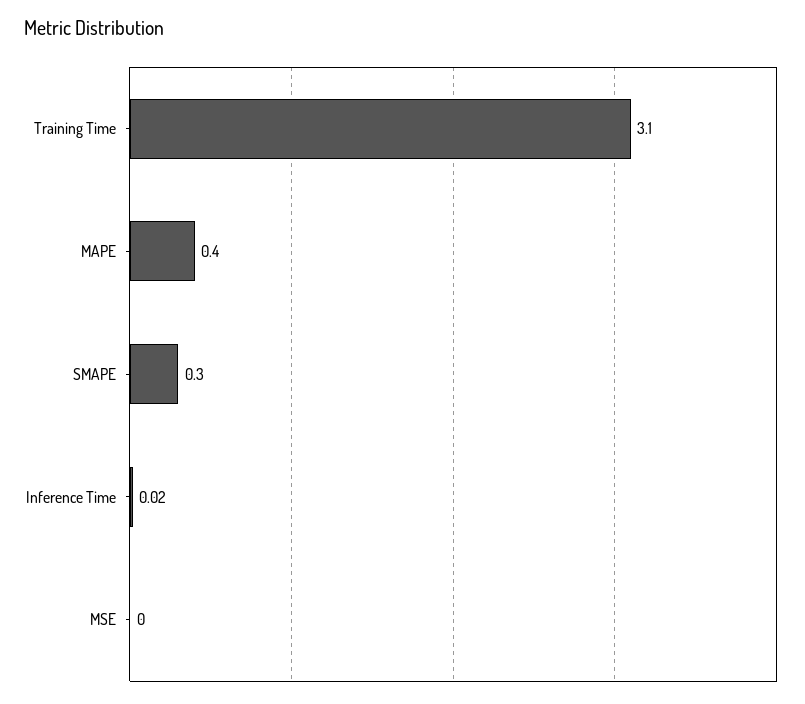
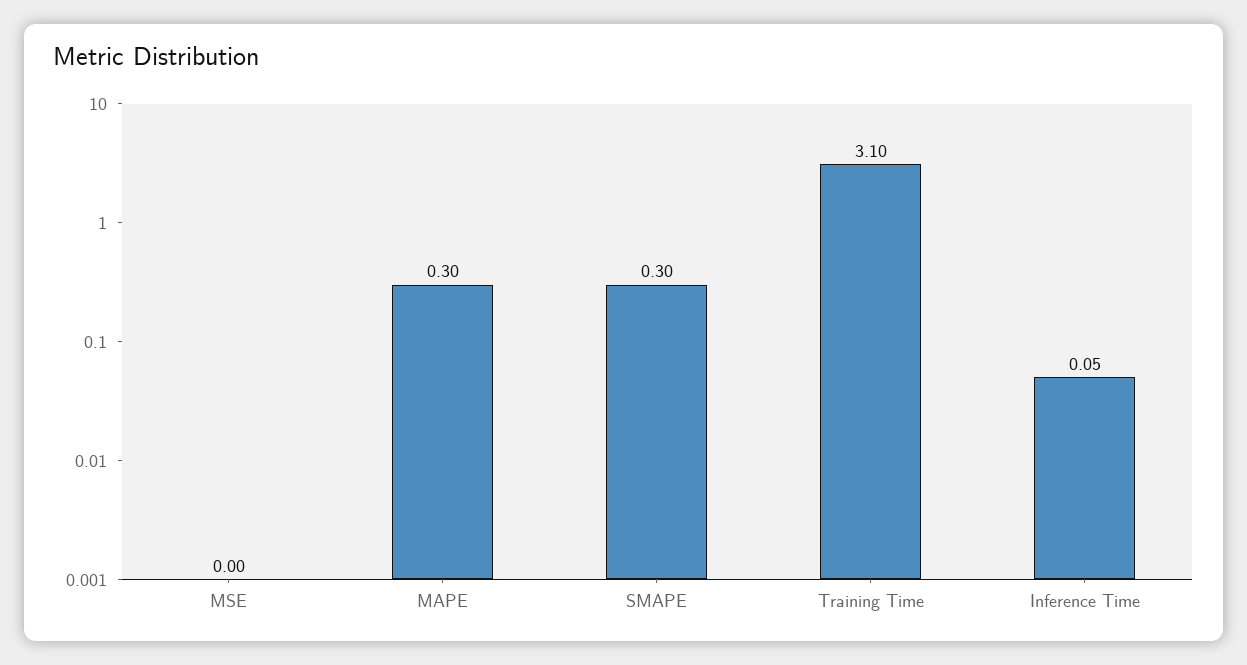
MAPE: 0.4 -> 0.3
Inference Time: 0.02 -> 0.05

